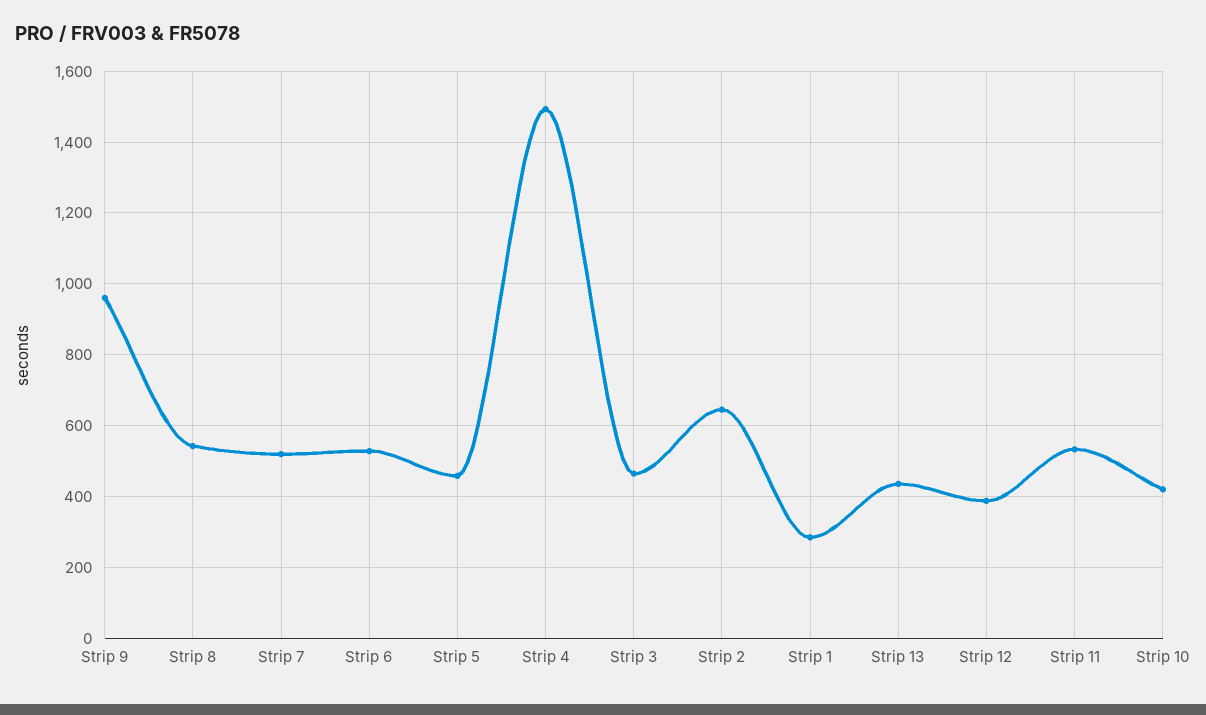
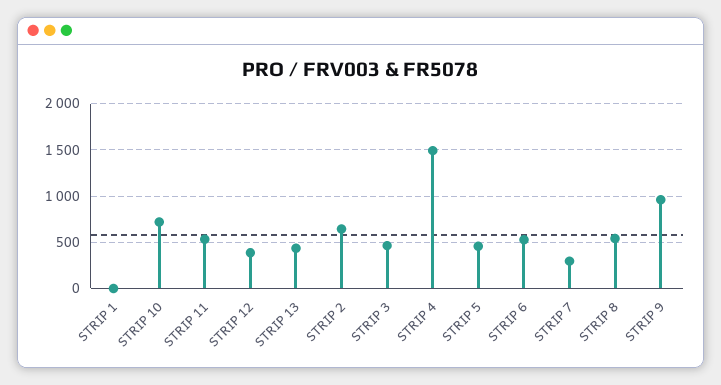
Strip 7: 520 -> 300
Strip 1: 280 -> 0
Strip 10: 420 -> 700

